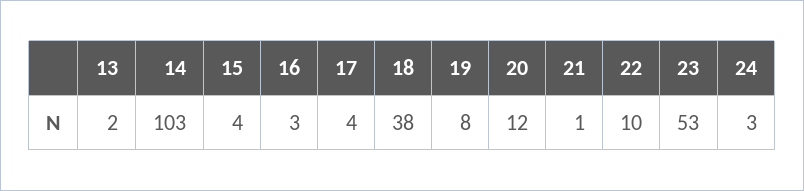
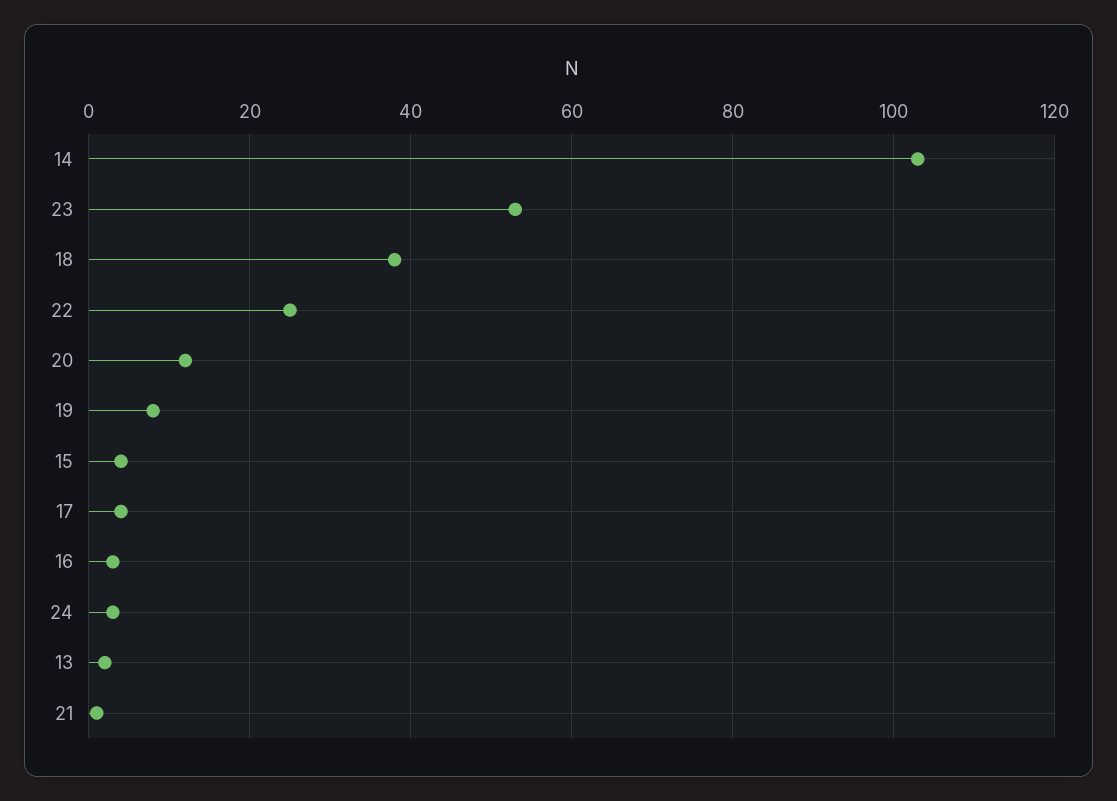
22: 10 -> 25

